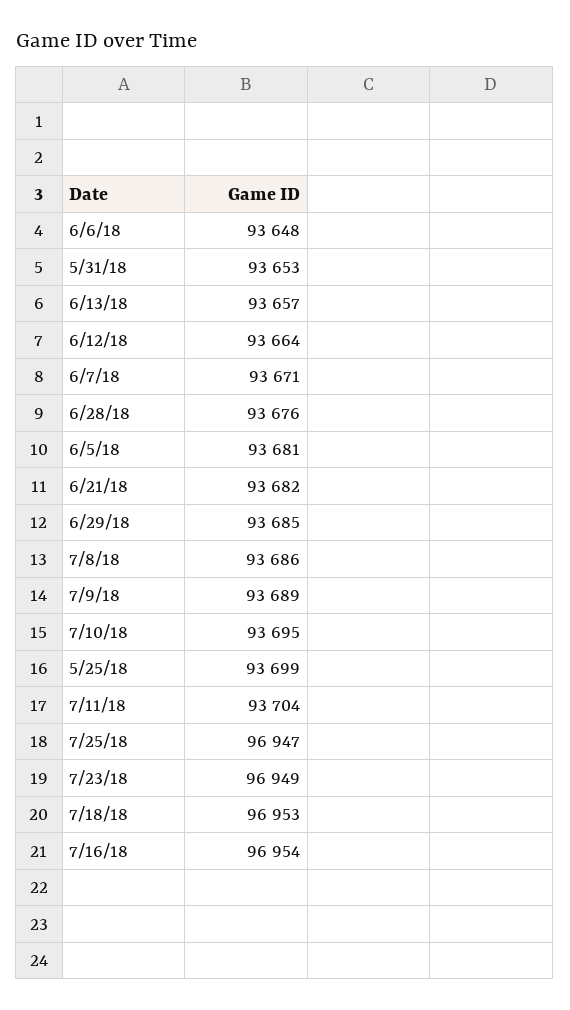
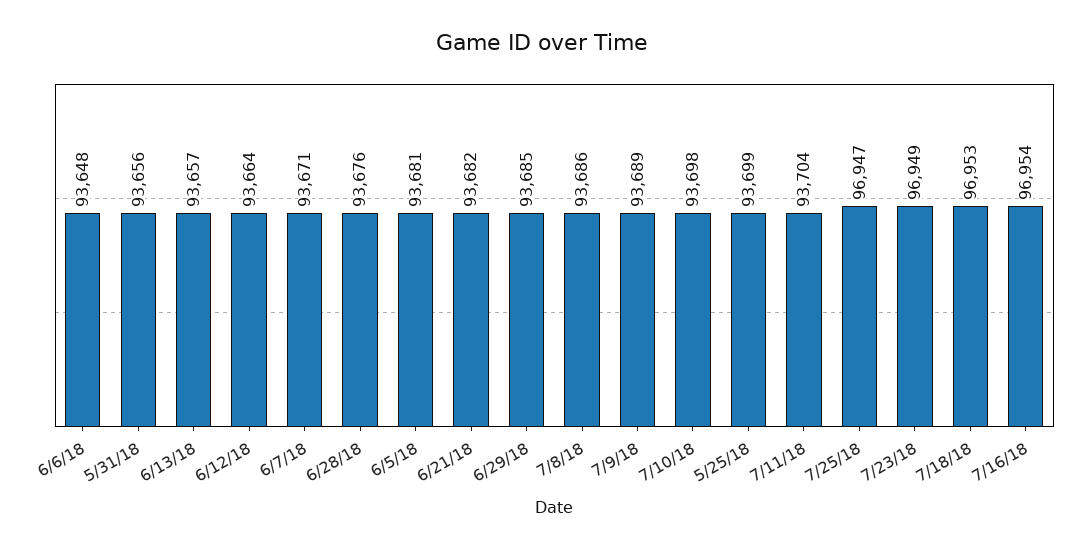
5/31/18: 93653 -> 93656
7/10/18: 93695 -> 93698

